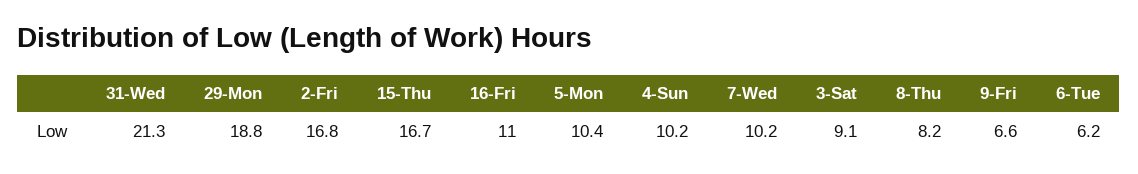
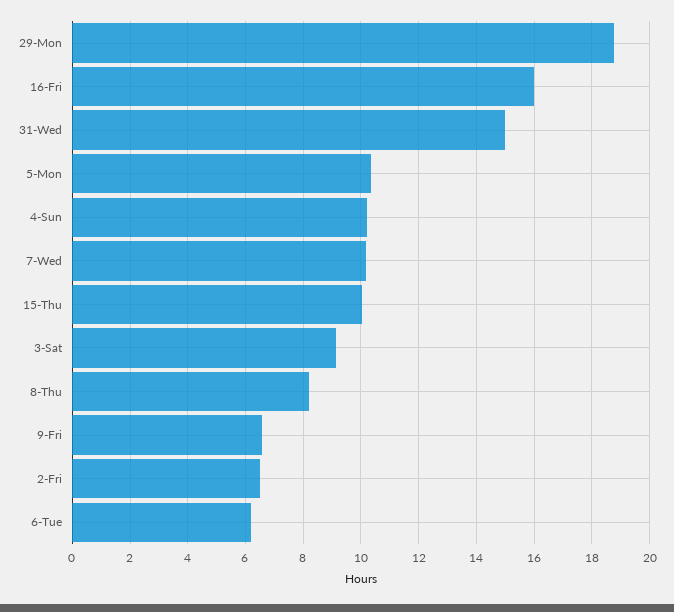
31-Wed: 21.3 -> 15
2-Fri: 16.8 -> 6.5
15-Thu: 16.7 -> 10
16-Fri: 11 -> 16

